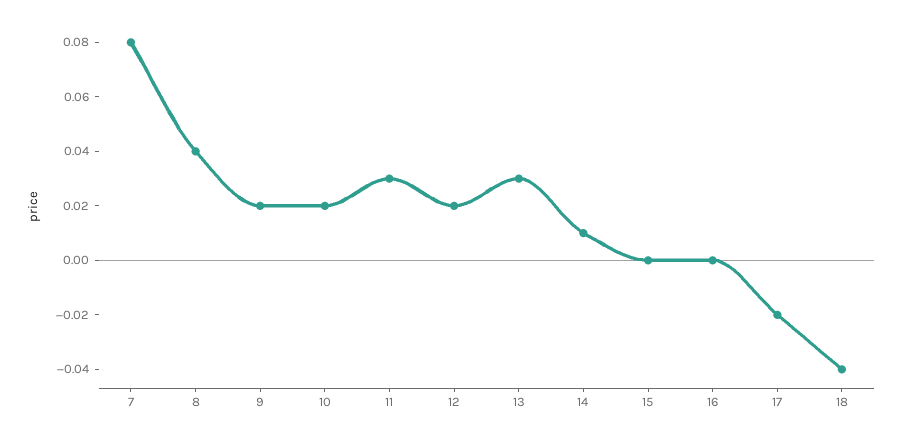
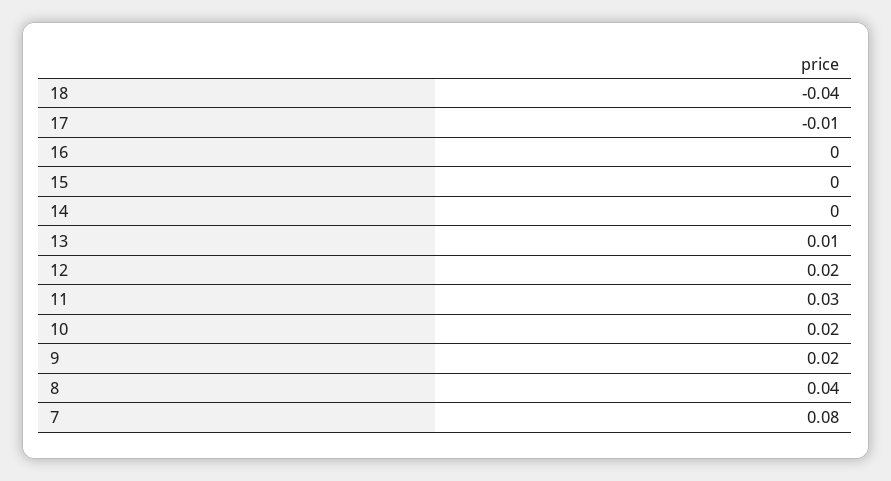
13: 0.03 -> 0.01
14: 0.01 -> 0
17: -0.02 -> -0.01

